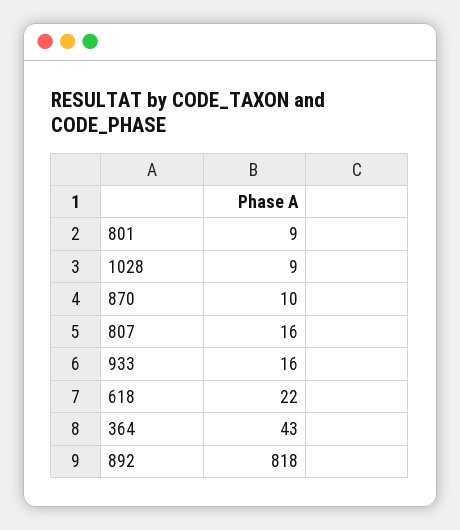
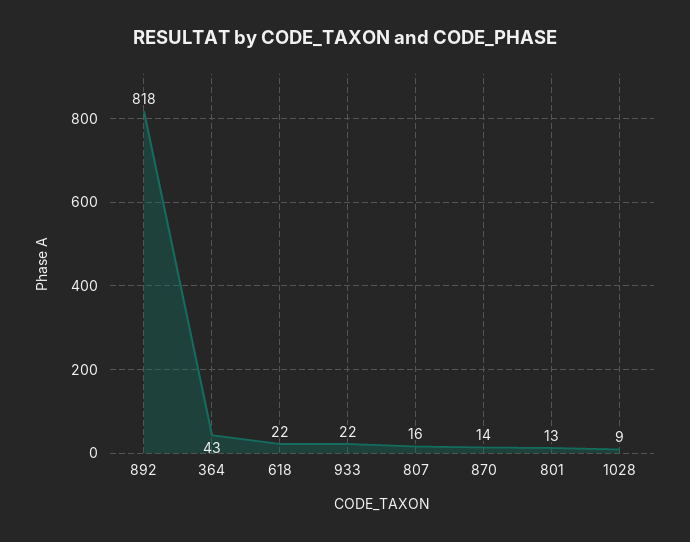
801: 9 -> 13
870: 10 -> 14
933: 16 -> 22

